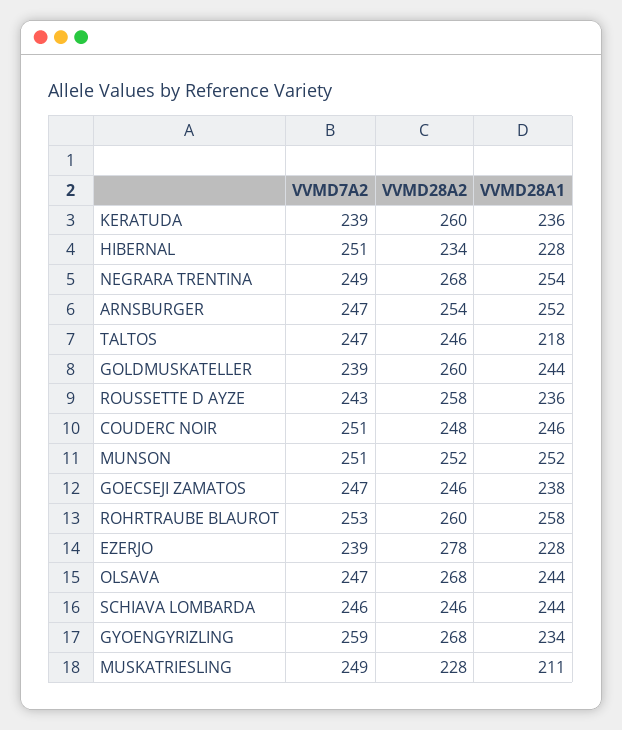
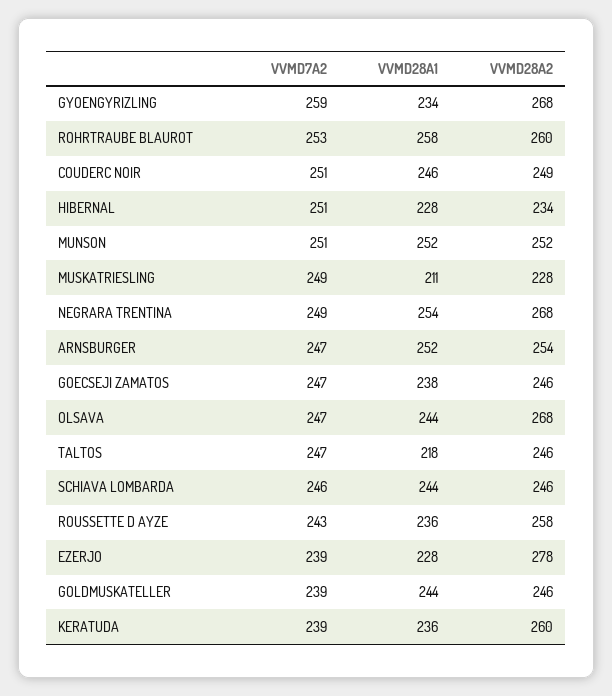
VVMD28A2, GOLDMUSKATELLER: 260 -> 246
VVMD28A2, COUDERC NOIR: 248 -> 249

